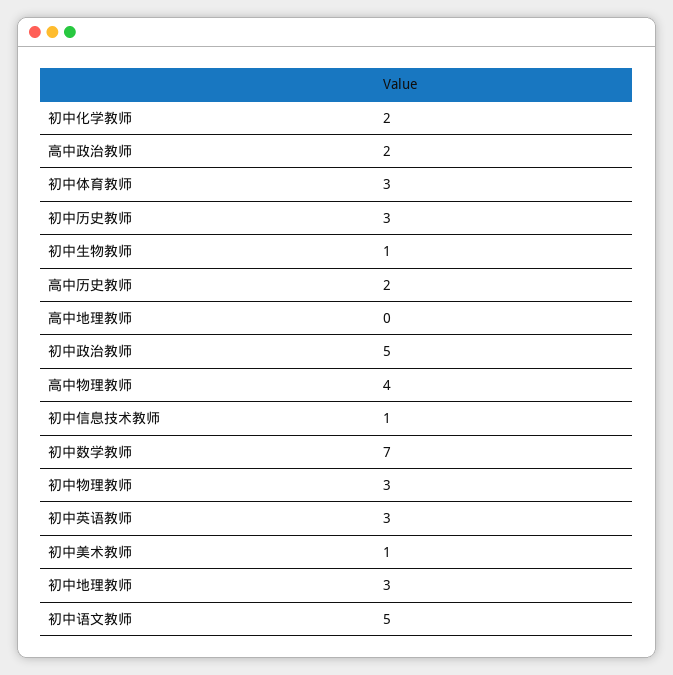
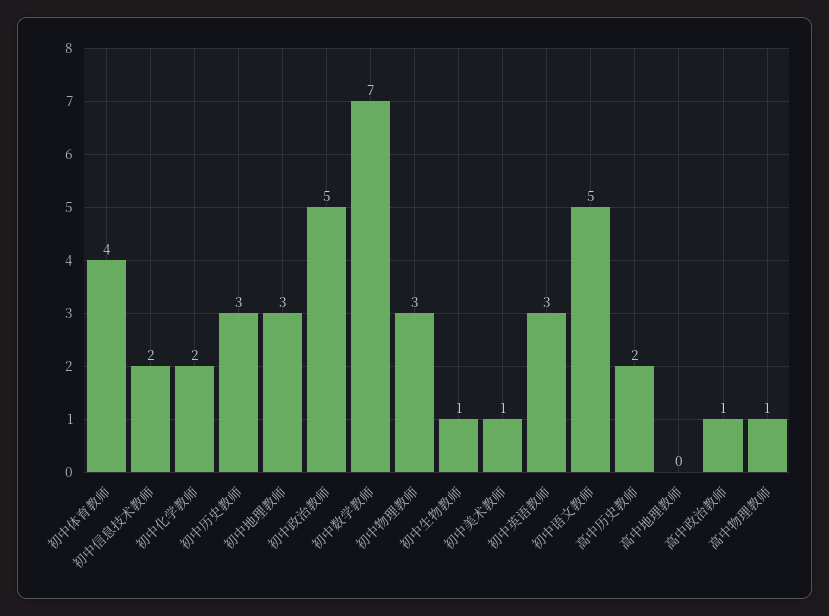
高中政治教师: 2 -> 1
初中体育教师: 3 -> 4
高中物理教师: 4 -> 1
初中信息技术教师: 1 -> 2

